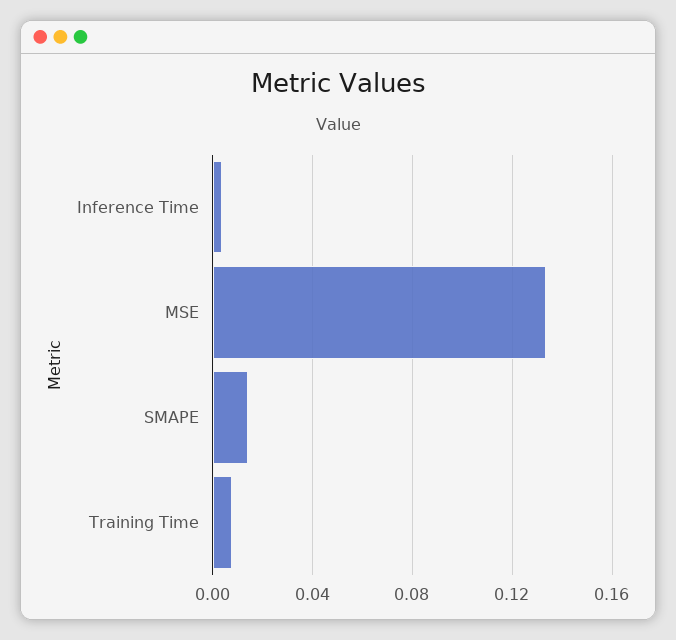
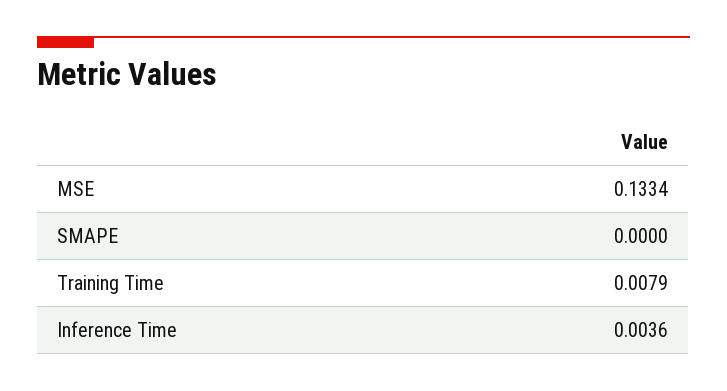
SMAPE: 0.015 -> 0

